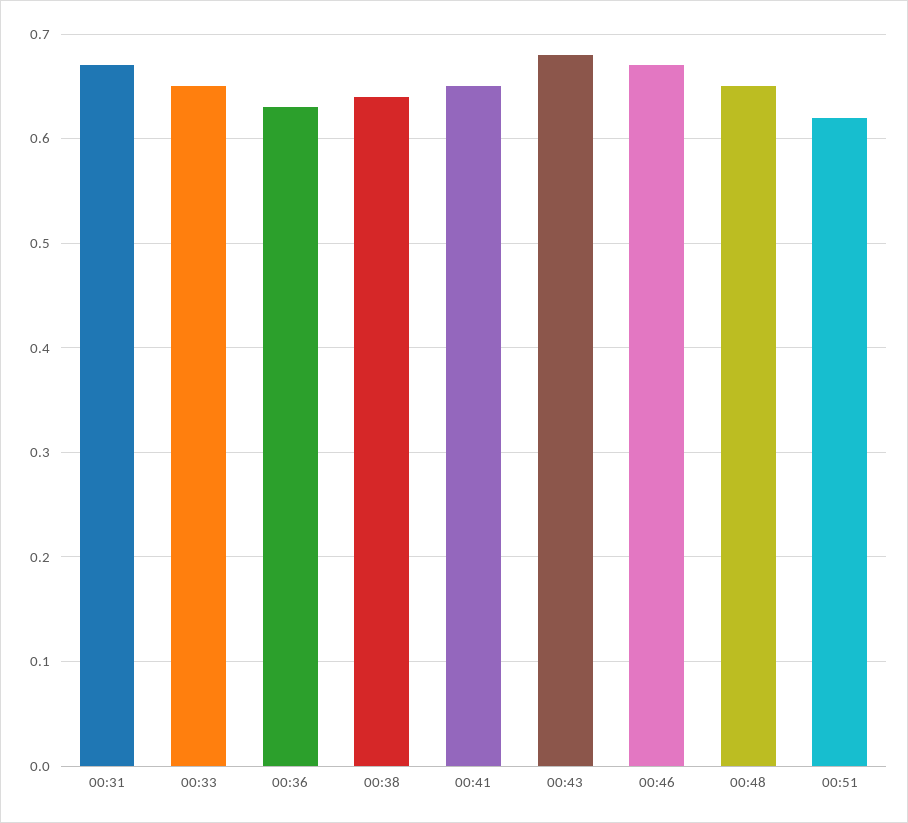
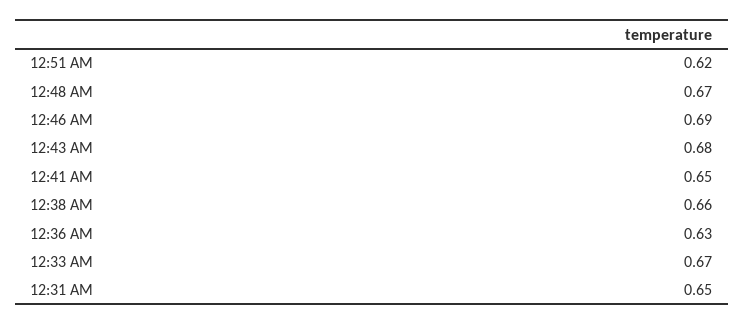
00:31: 0.67 -> 0.65
00:33: 0.65 -> 0.67
00:38: 0.64 -> 0.66
00:46: 0.67 -> 0.69
00:48: 0.65 -> 0.67

